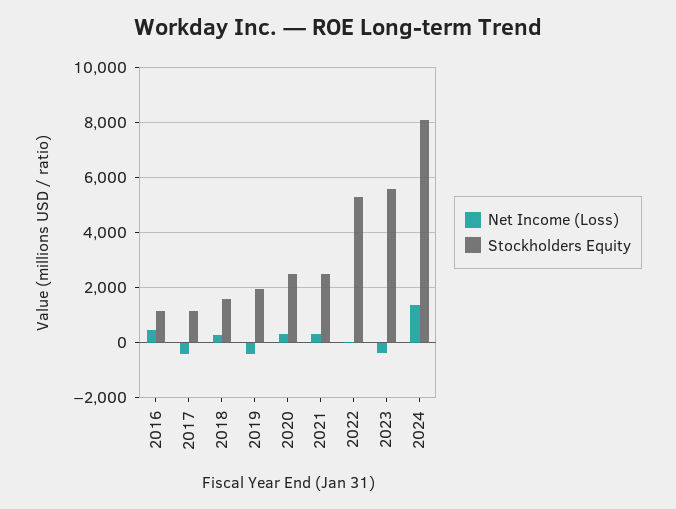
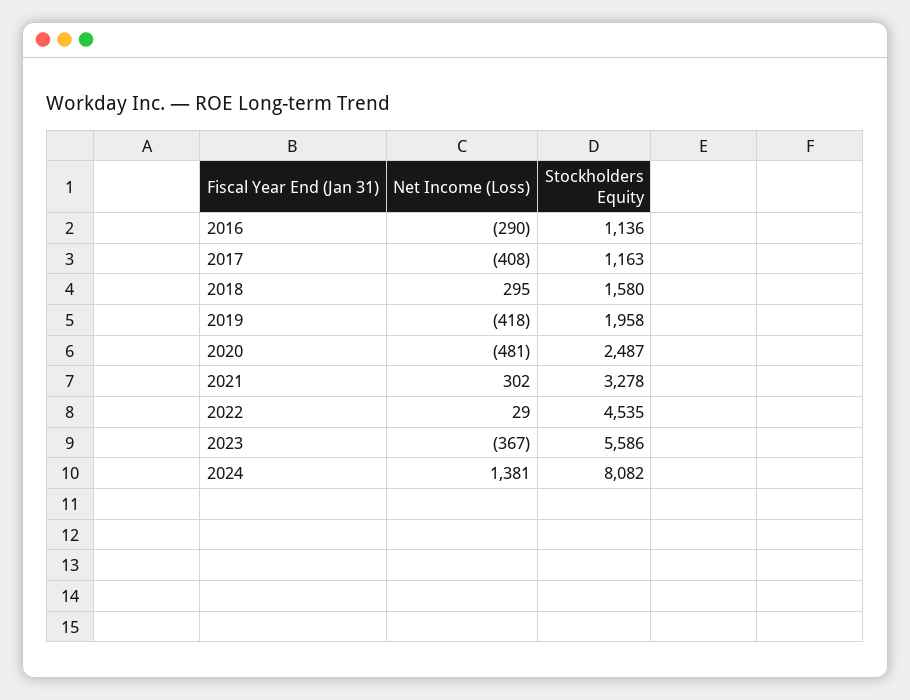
Net Income (Loss), 2016: 500 -> -290
Net Income (Loss), 2020: 250 -> -481
Stockholders Equity, 2021: 2500 -> 3278
Stockholders Equity, 2022: 5250 -> 4535

